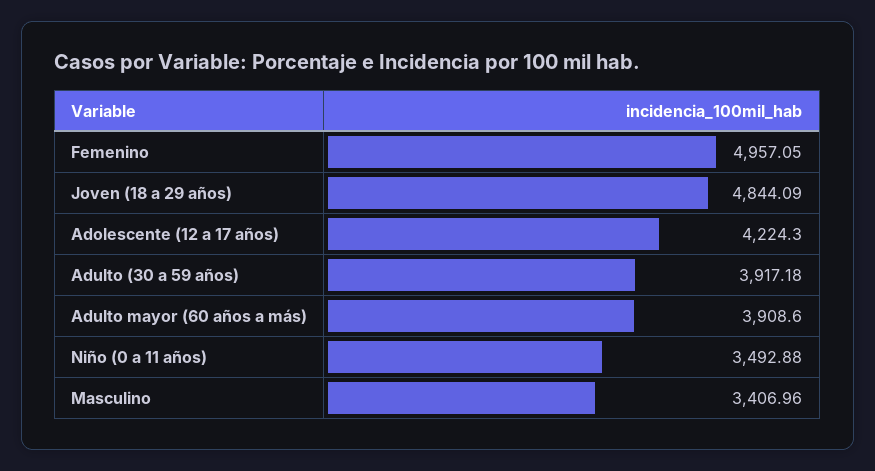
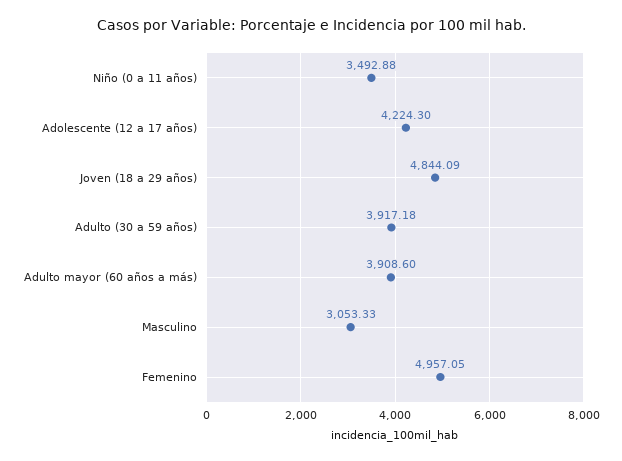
Masculino: 3406.96 -> 3053.33

